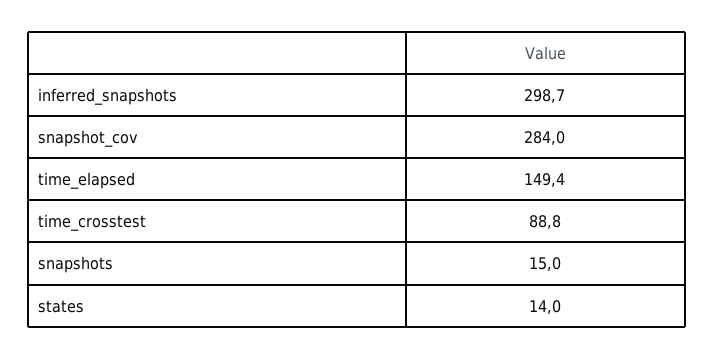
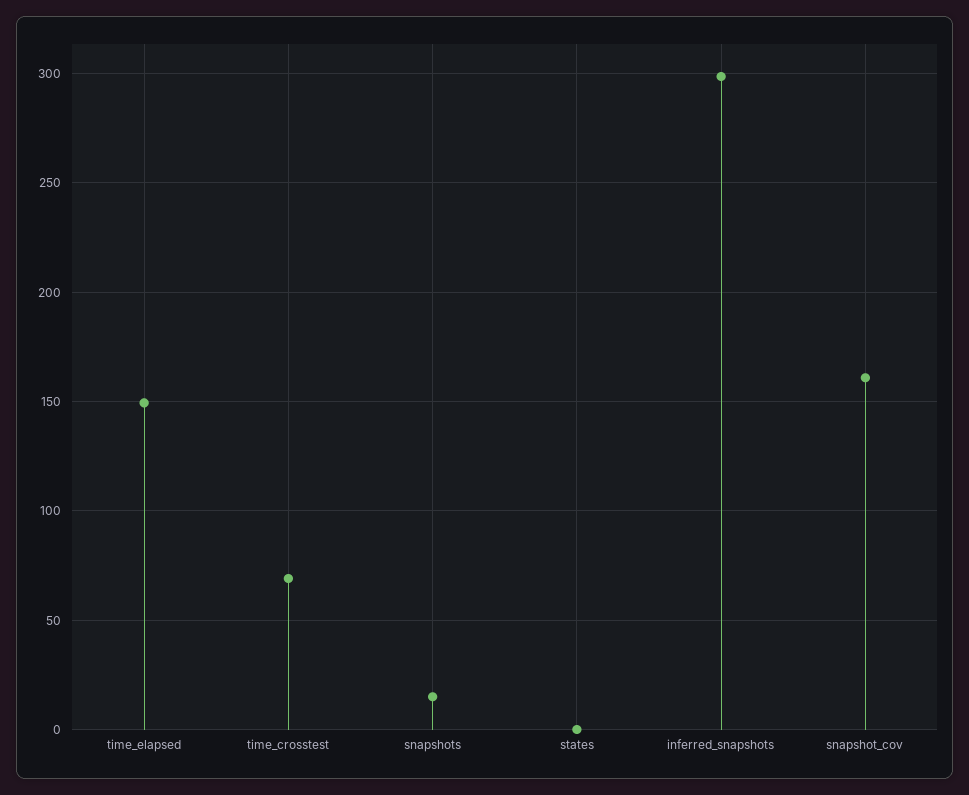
snapshot_cov: 284 -> 160
time_crosstest: 88.8 -> 70
states: 14 -> 0

